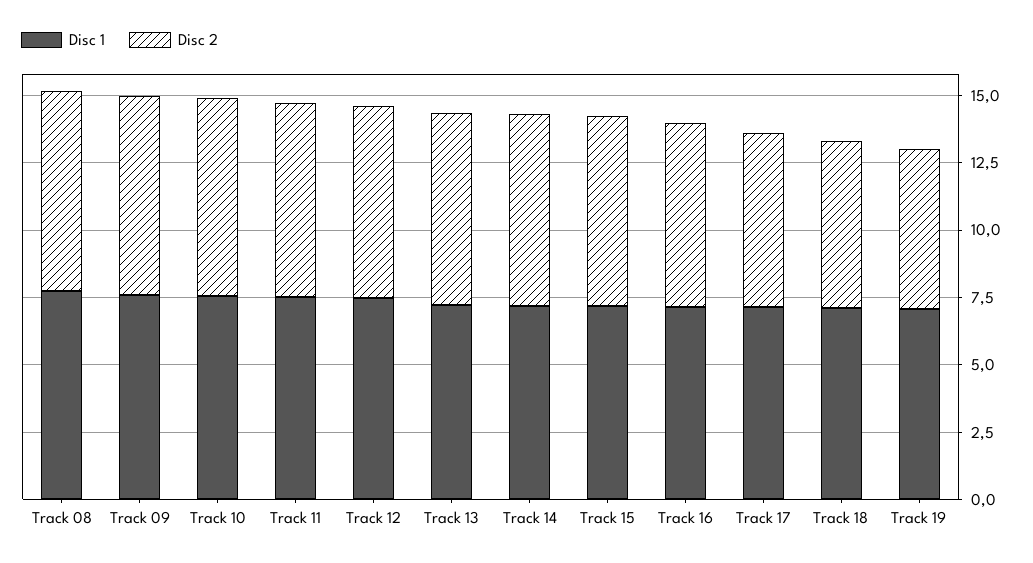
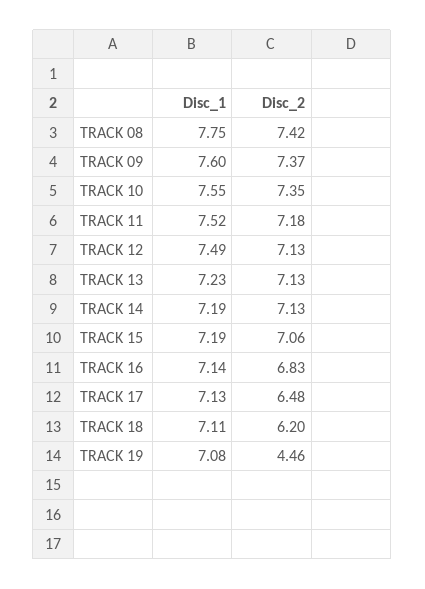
Disc 2, Track 19: 6 -> 4.46

